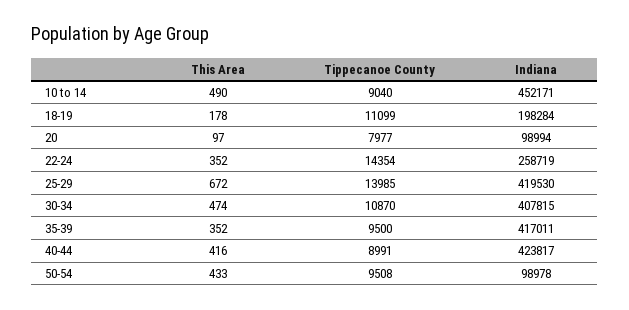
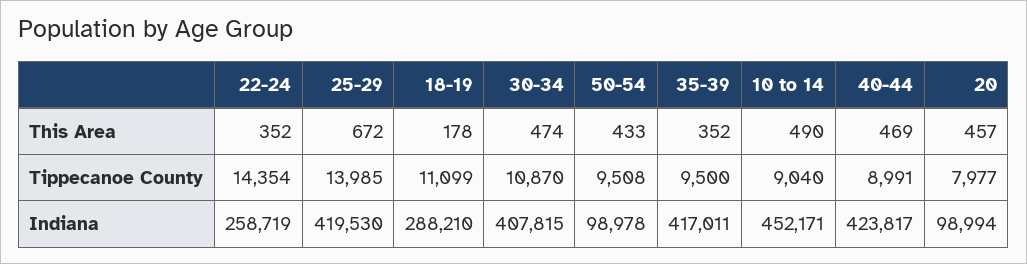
Indiana, 18-19: 198284 -> 288210
This Area, 20: 97 -> 457
This Area, 40-44: 416 -> 469

